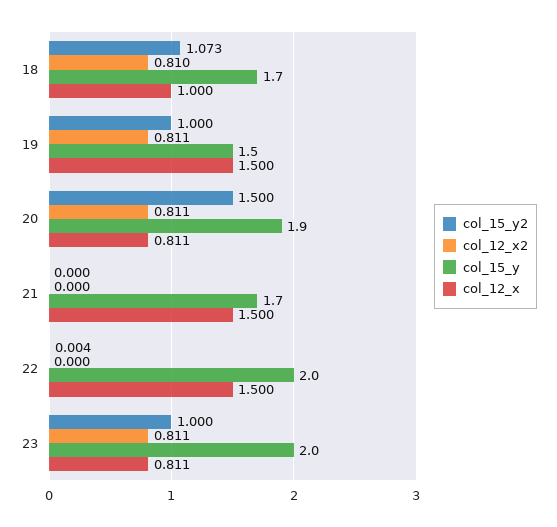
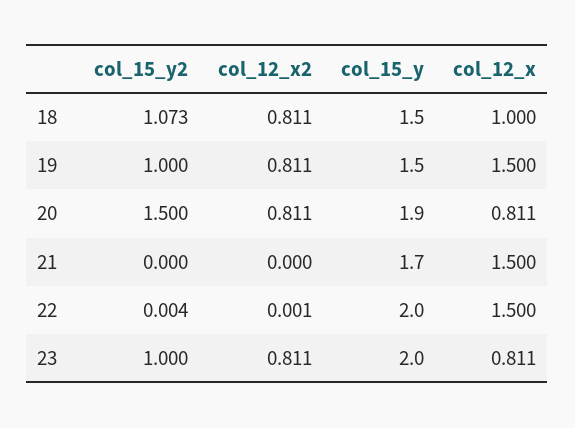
col_12_x2, 18: 0.81 -> 0.811
col_15_y, 18: 1.7 -> 1.5
col_12_x2, 22: 0 -> 0.001

